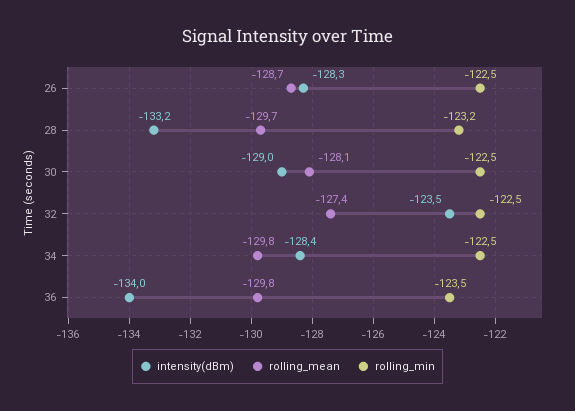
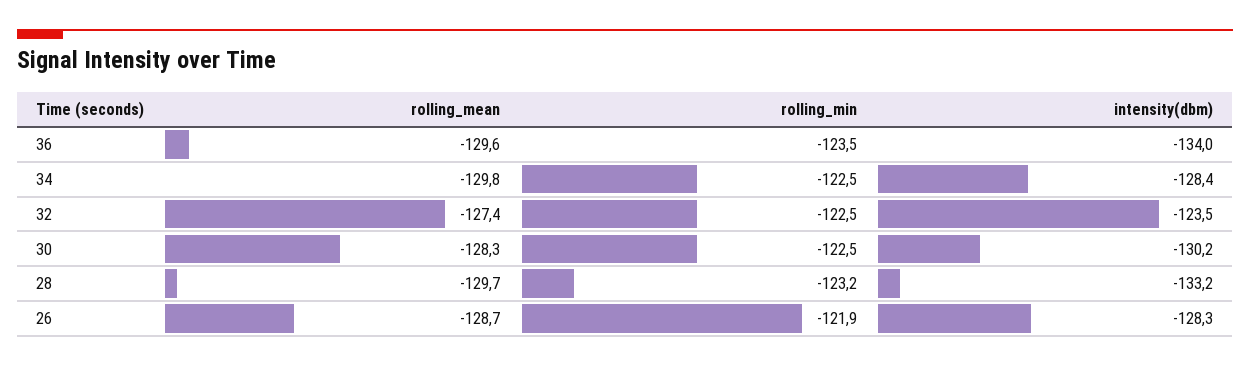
rolling_min, 26: -122.5 -> -121.9
intensity(dBm), 30: -129 -> -130.2
rolling_mean, 30: -128.1 -> -128.3
rolling_mean, 36: -129.8 -> -129.6

